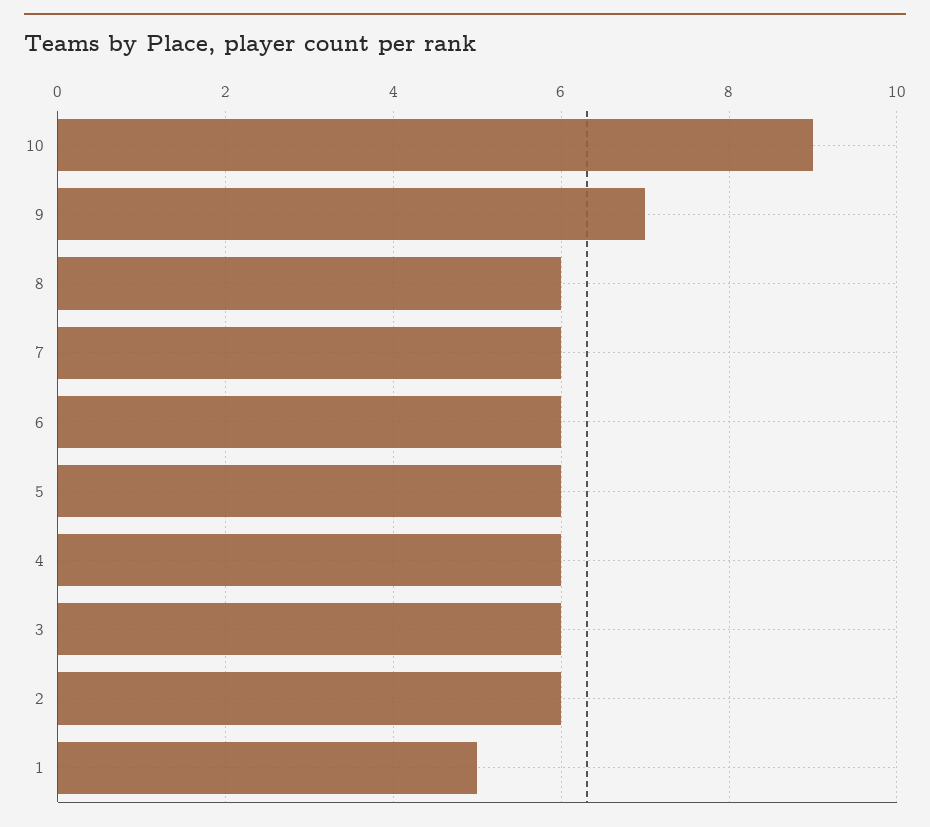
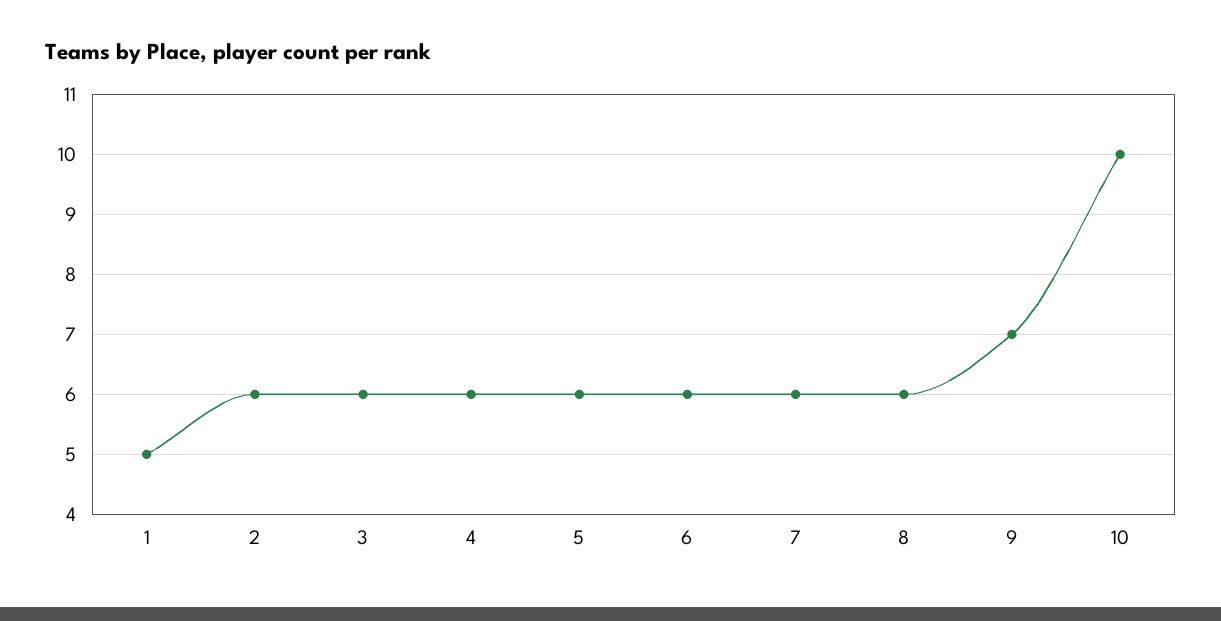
10: 9 -> 10

